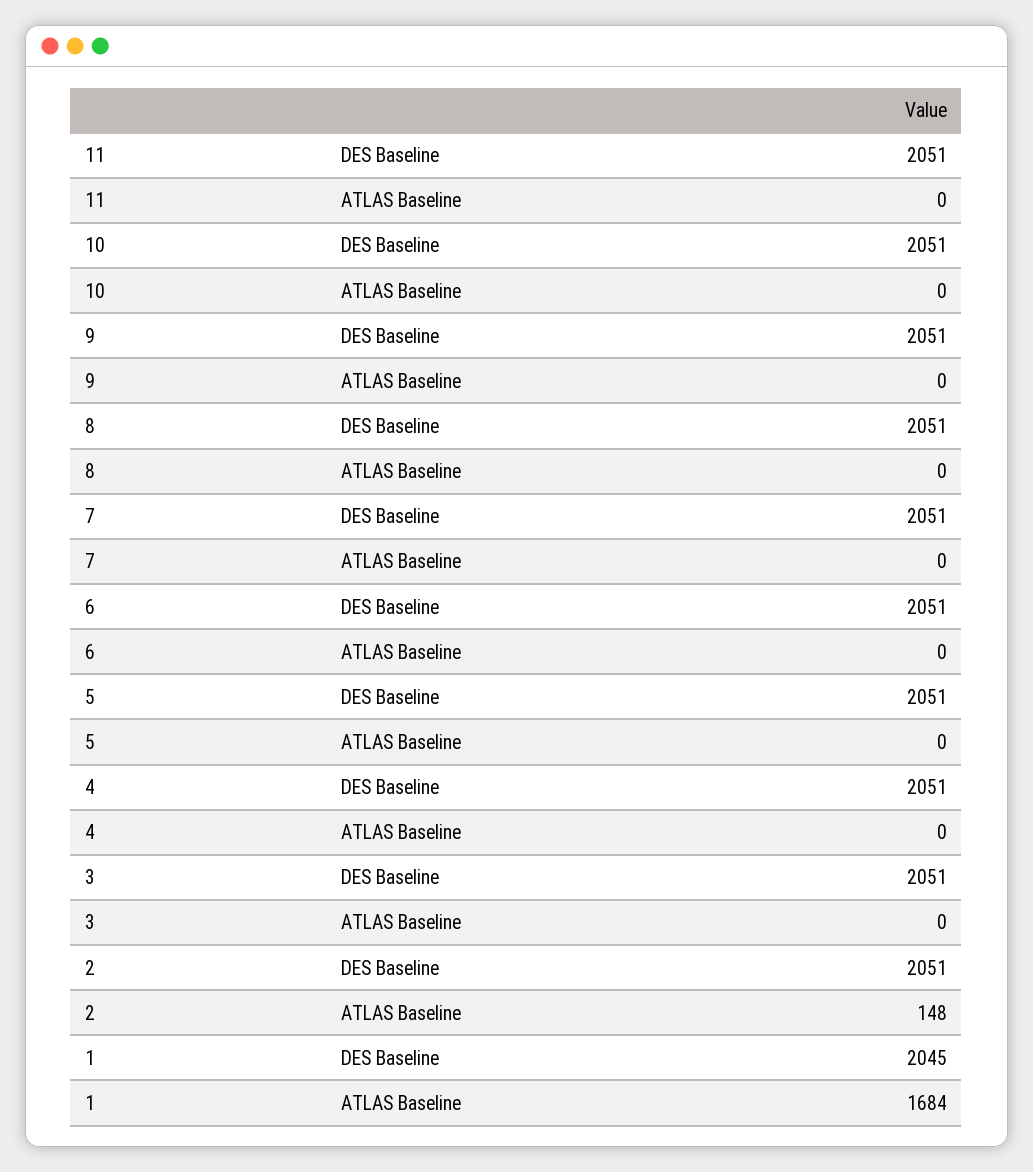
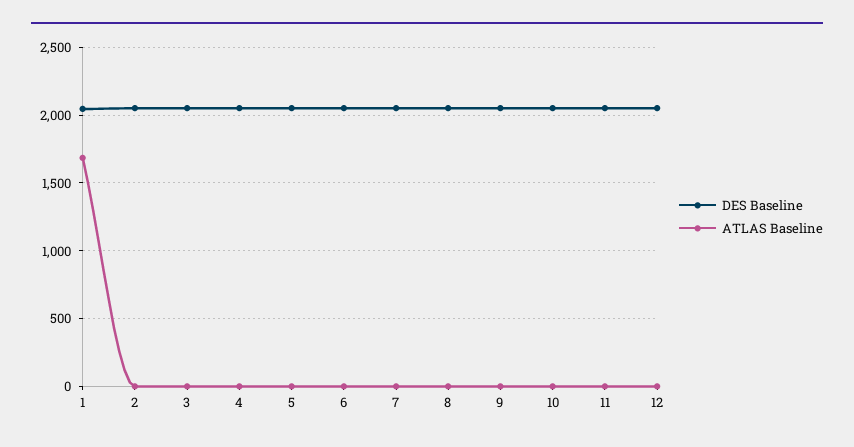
ATLAS Baseline, 2: 148 -> 0
DES Baseline, 12: none -> 2050
ATLAS Baseline, 12: none -> 0

